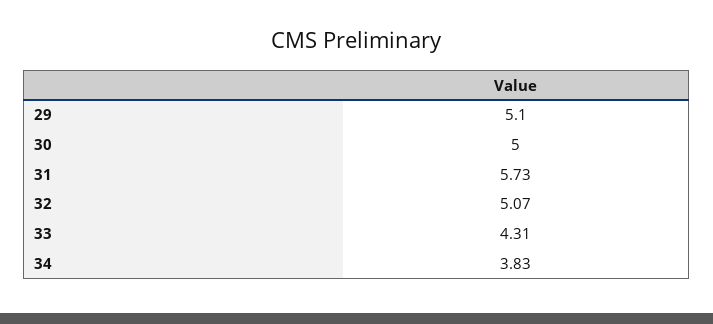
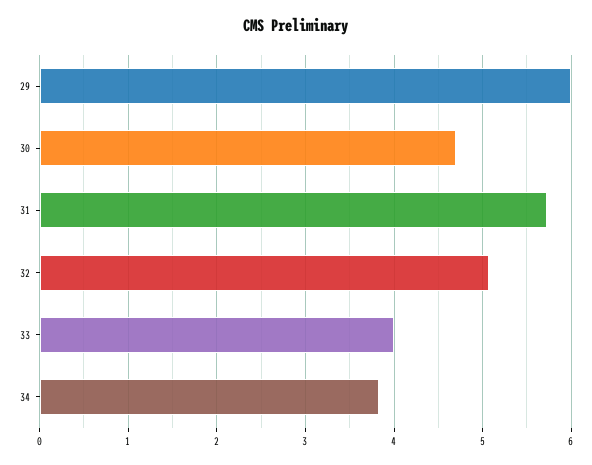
29: 5.1 -> 6
30: 5 -> 4.7
33: 4.31 -> 4

